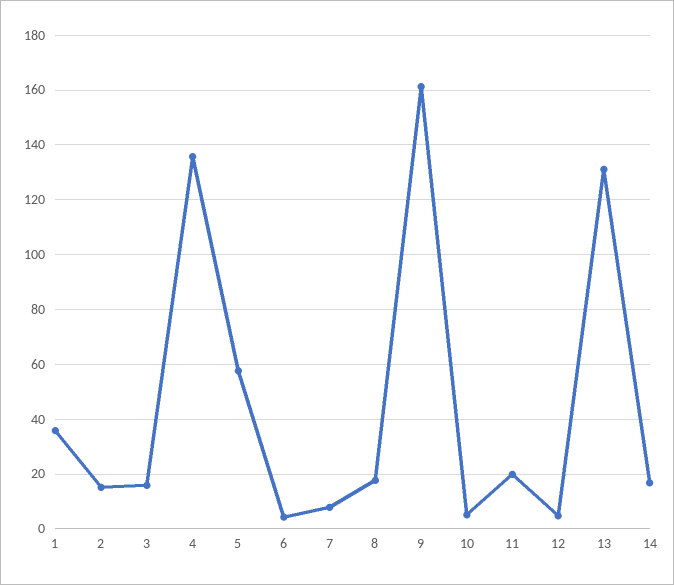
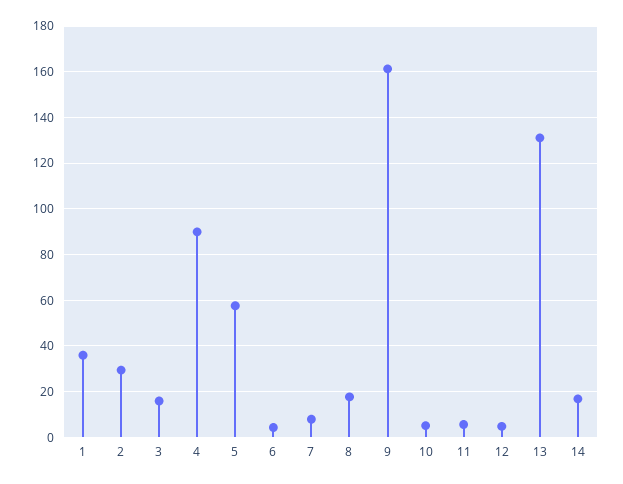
2: 15 -> 30
4: 135 -> 90
11: 20 -> 5

